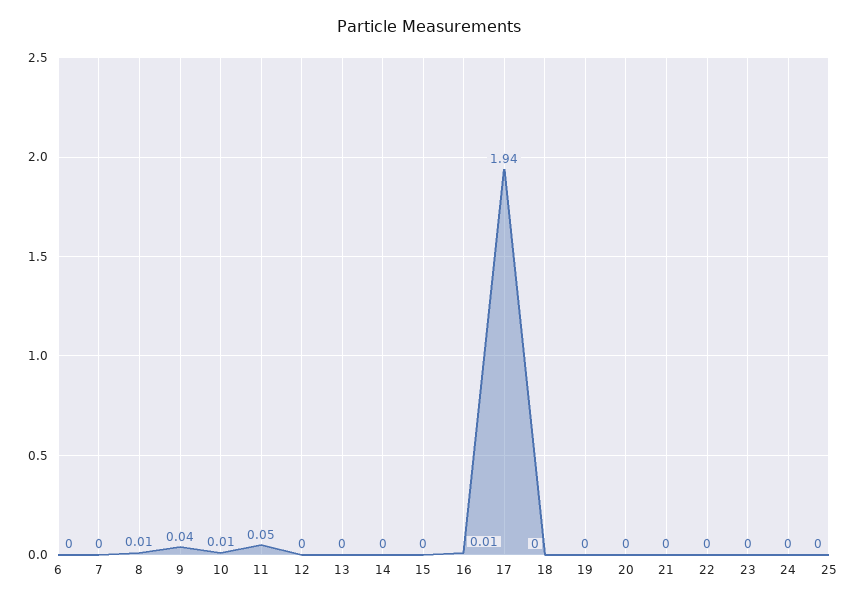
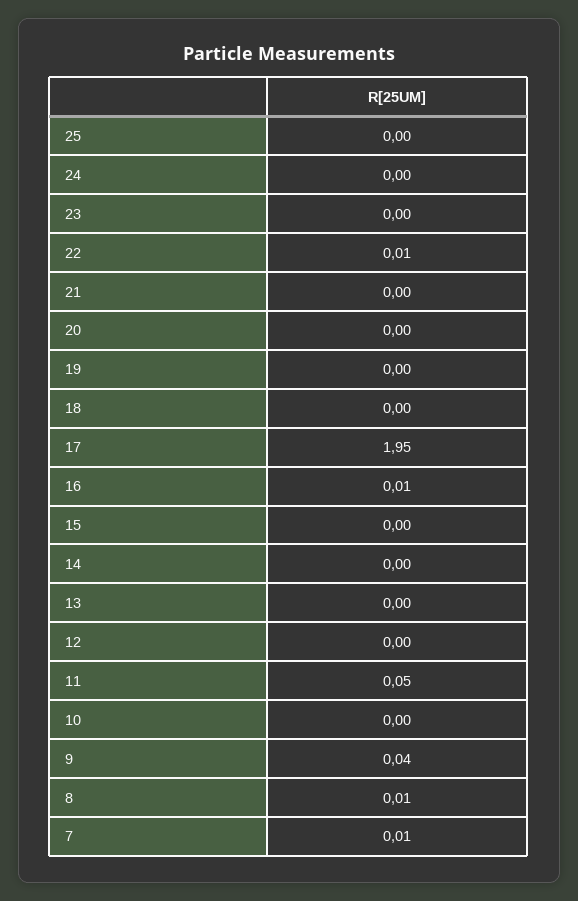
6: 0 -> none
7: 0 -> 0.01
10: 0.01 -> 0
17: 1.94 -> 1.95
22: 0 -> 0.01

